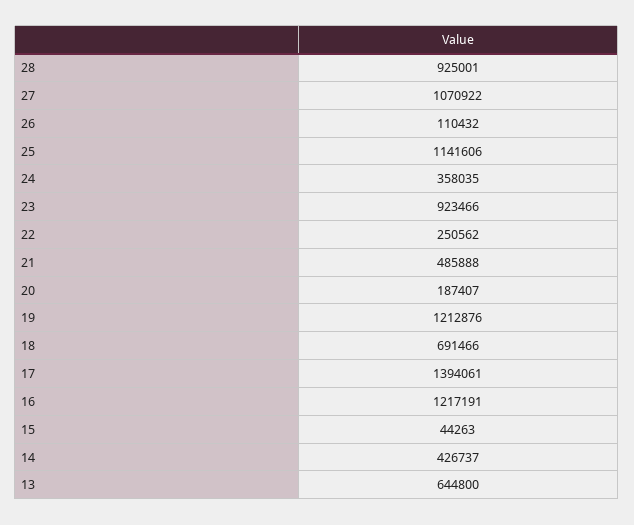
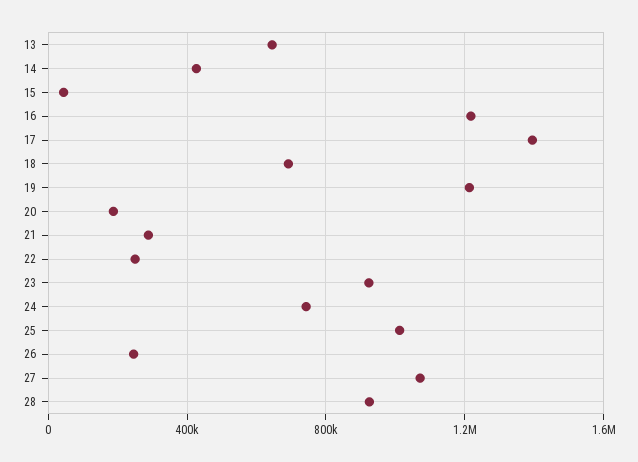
26: 110432 -> 250000
25: 1141606 -> 1000000
24: 358035 -> 750000
21: 485888 -> 300000

